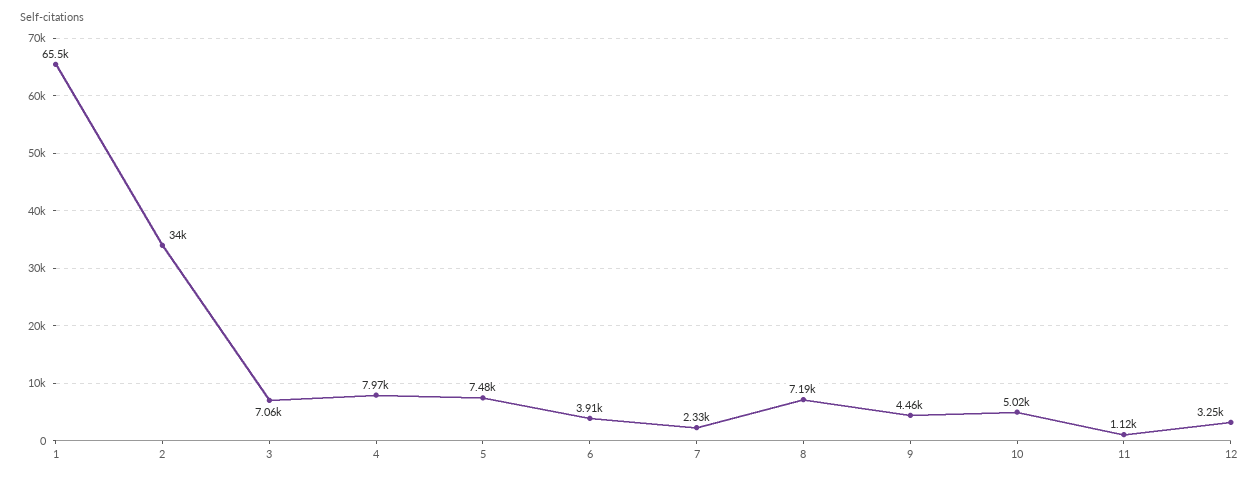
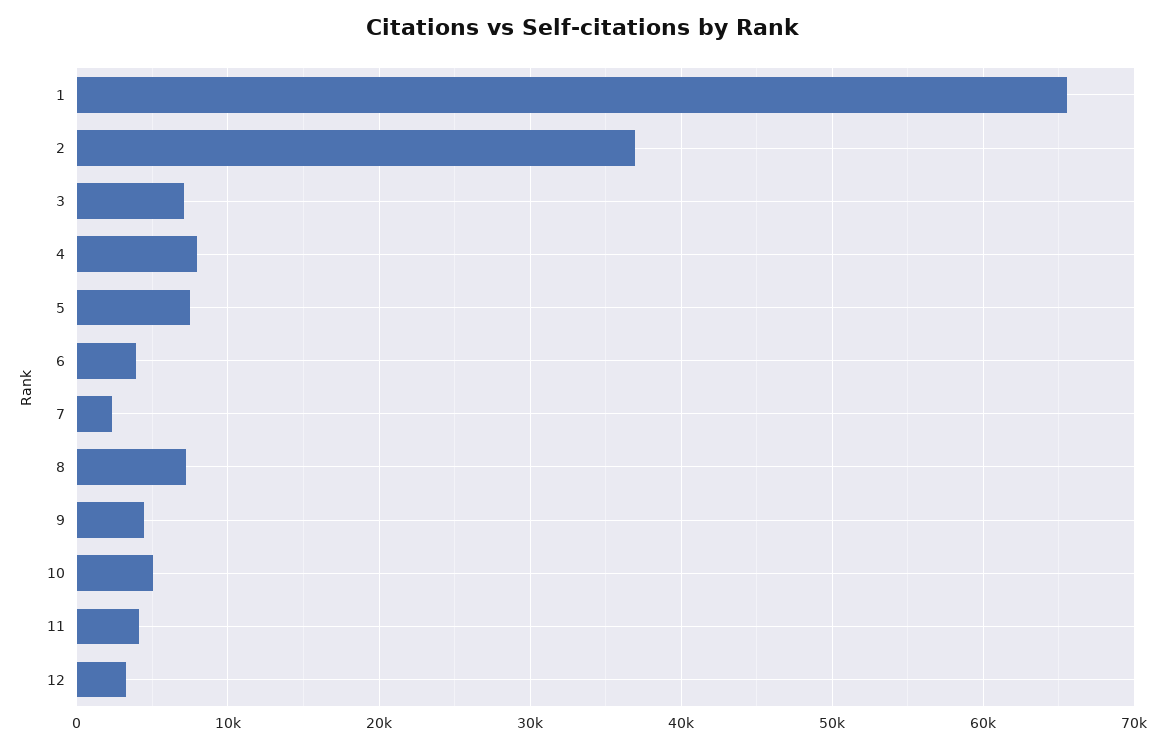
2: 34000 -> 37000
11: 1120 -> 4000

